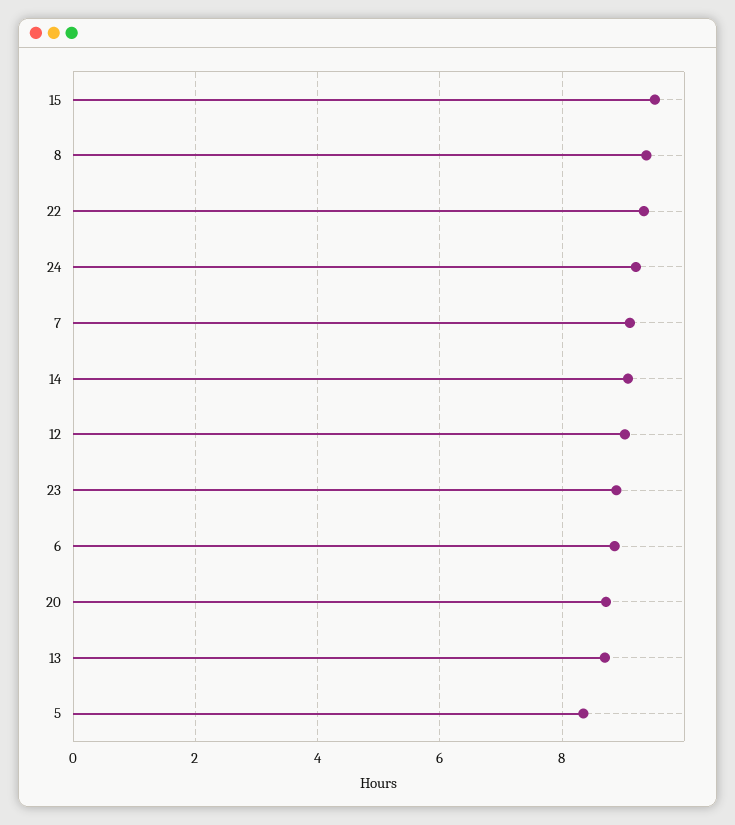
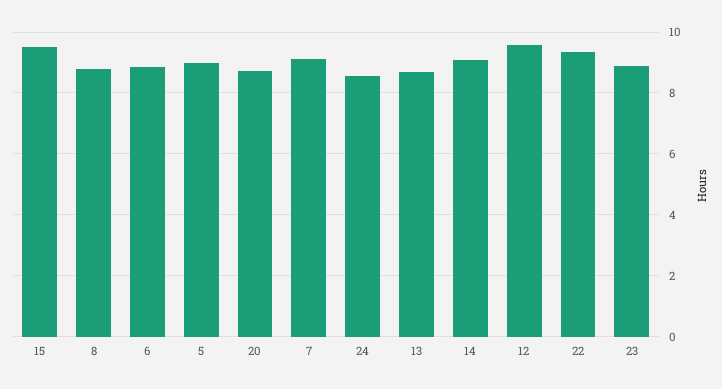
8: 9.4 -> 8.8
24: 9.2 -> 8.6
12: 9 -> 9.6
5: 8.4 -> 9

